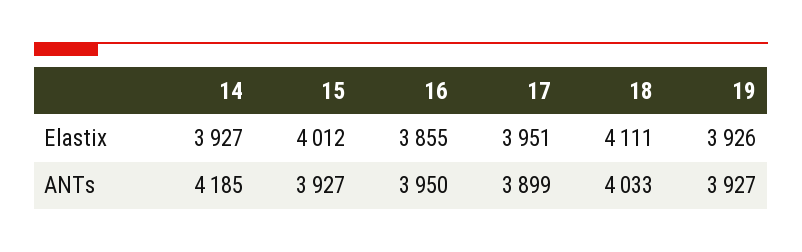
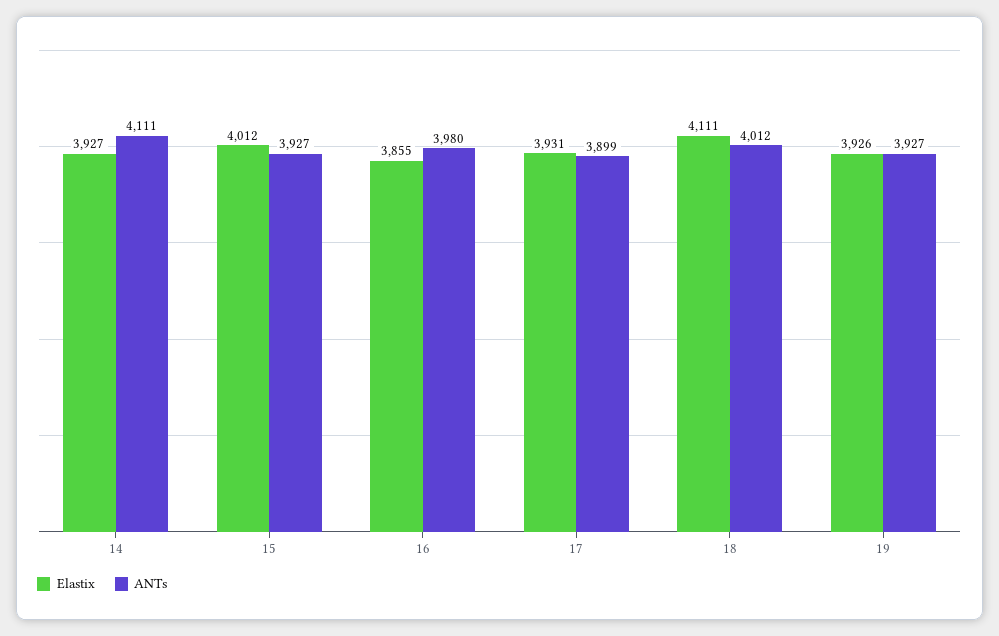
Elastix, 17: 3951 -> 3931
ANTs, 14: 4185 -> 4111
ANTs, 16: 3950 -> 3980
ANTs, 18: 4033 -> 4012

